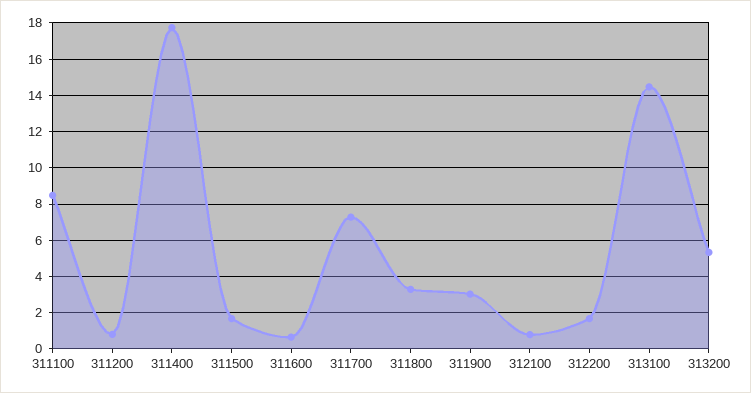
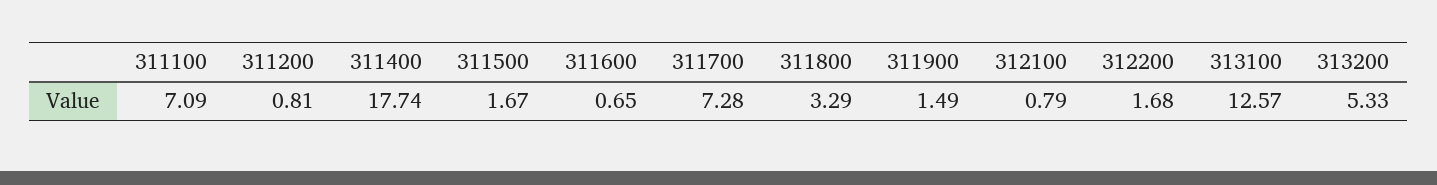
311100: 8.5 -> 7.09
311900: 3 -> 1.49
313100: 14.5 -> 12.57

